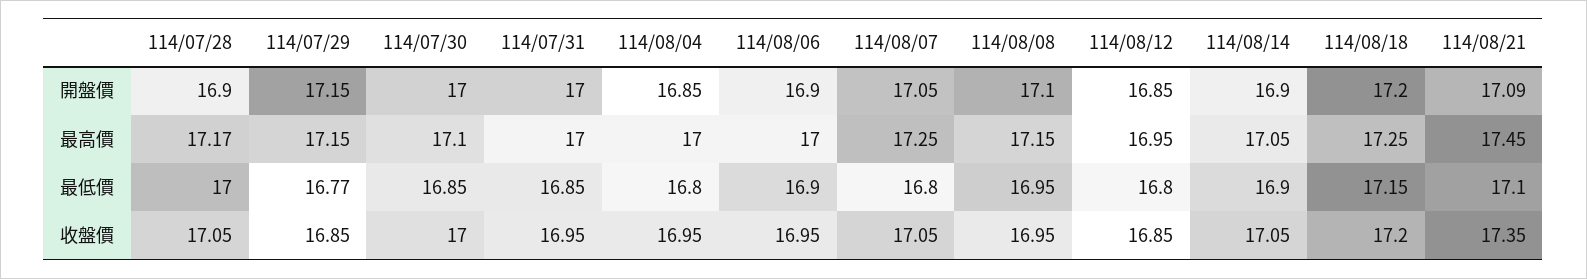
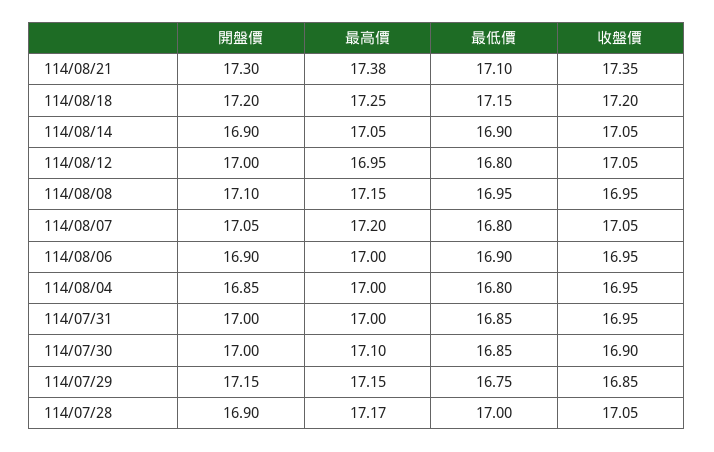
114/08/12, 開盤價: 16.85 -> 17
114/08/21, 開盤價: 17.09 -> 17.3
114/08/07, 最高價: 17.25 -> 17.2
114/08/21, 最高價: 17.45 -> 17.38
114/07/29, 最低價: 16.77 -> 16.75
114/07/30, 收盤價: 17 -> 16.9
114/08/12, 收盤價: 16.85 -> 17.05

